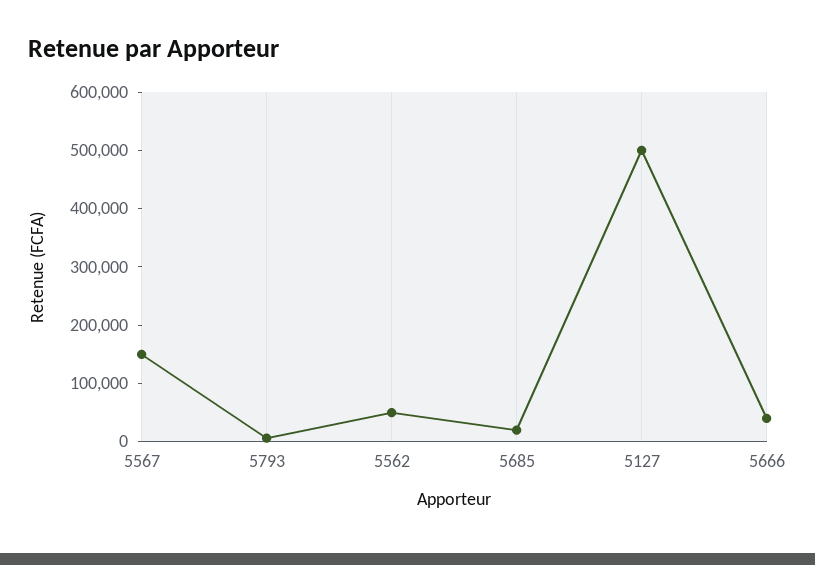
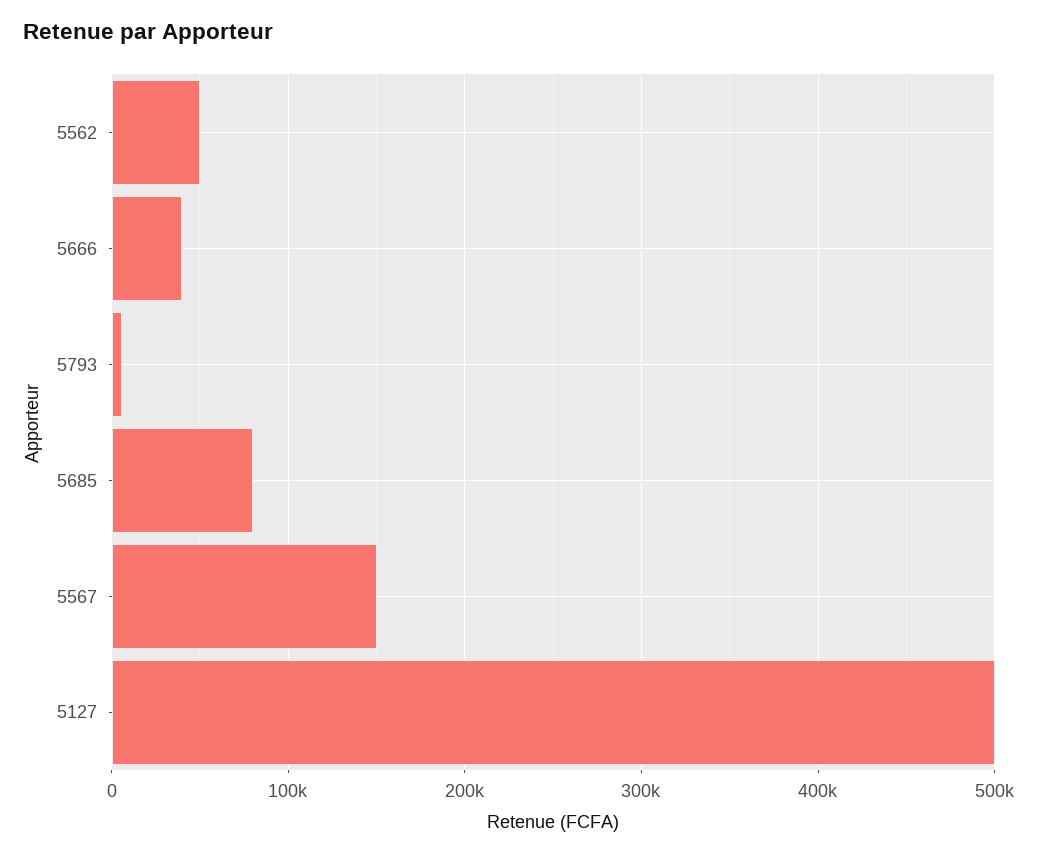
5685: 20000 -> 80000

